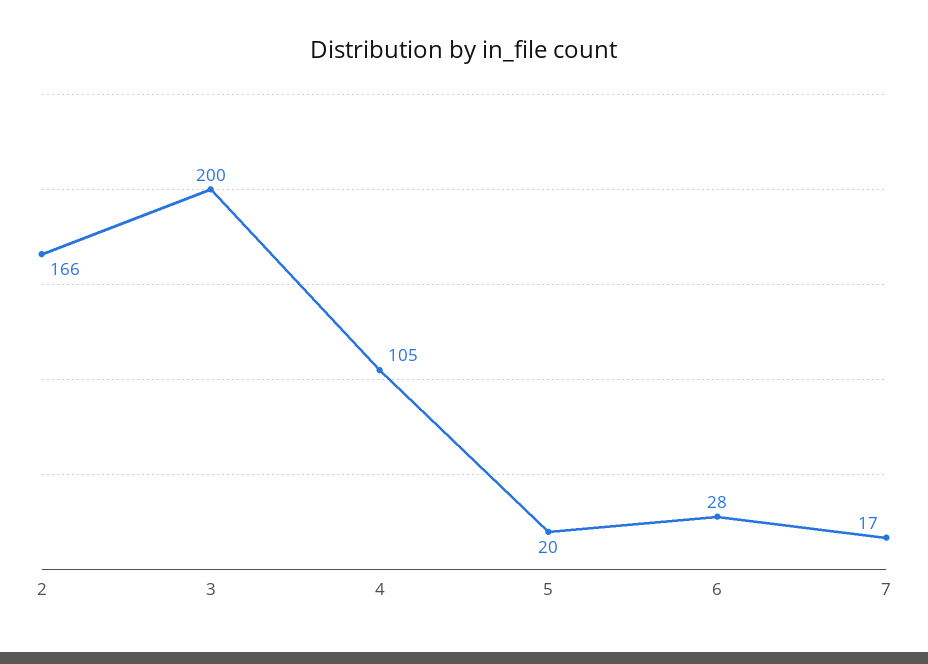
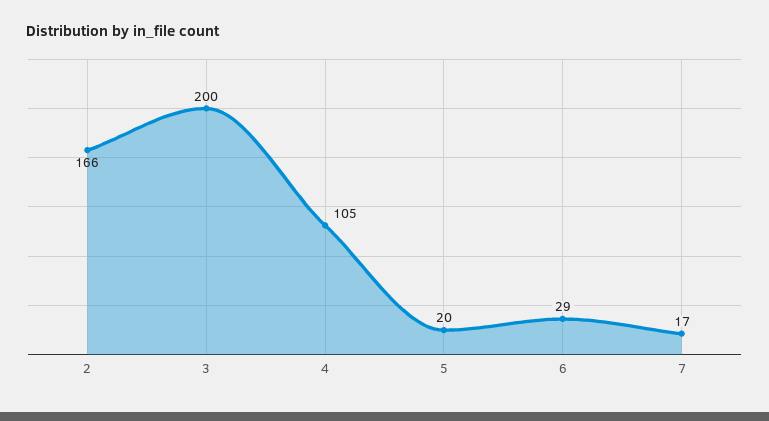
6: 28 -> 29

